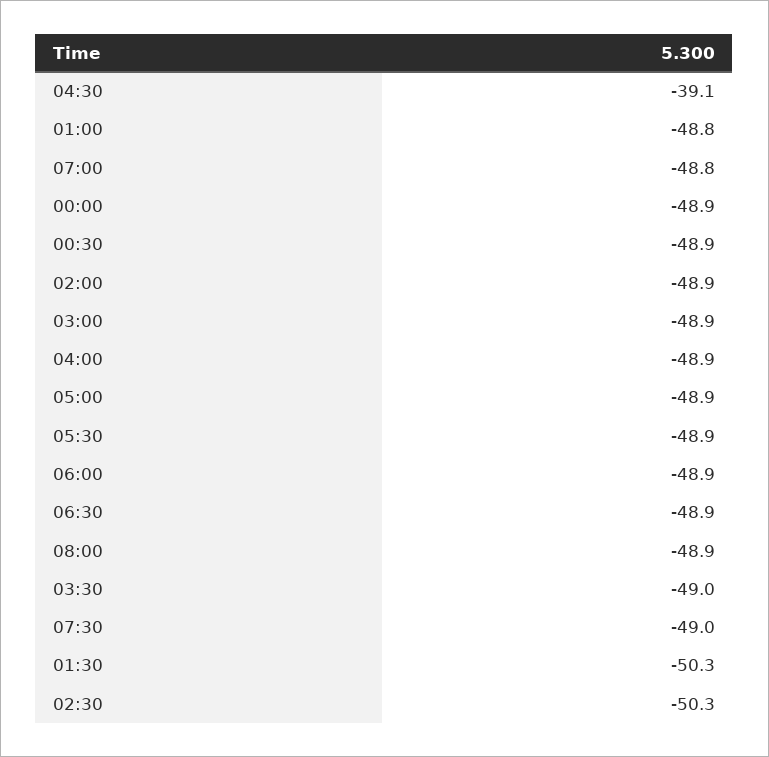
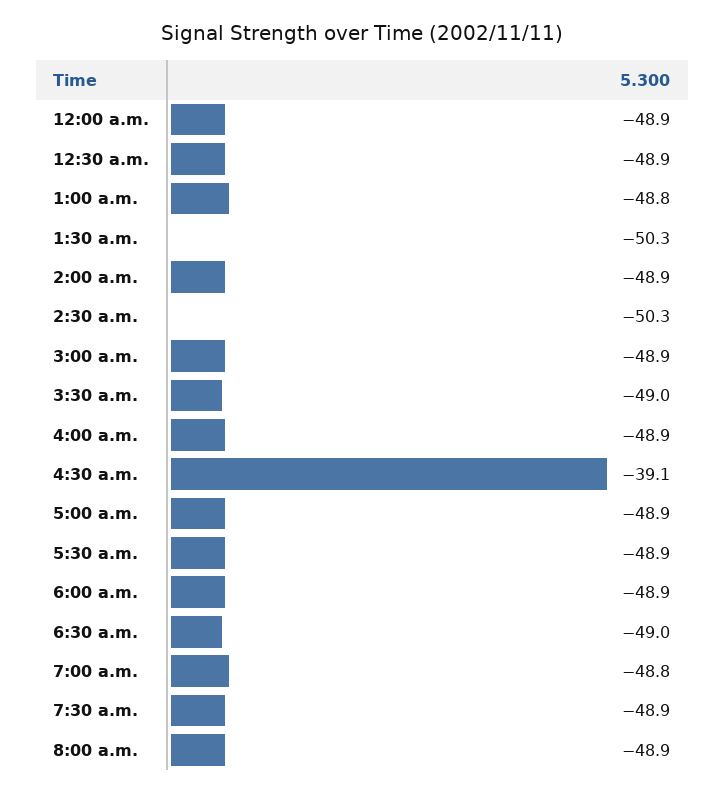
06:30: -48.9 -> -49
07:30: -49 -> -48.9

